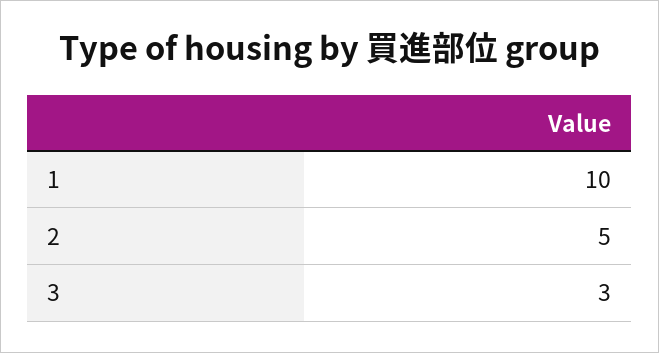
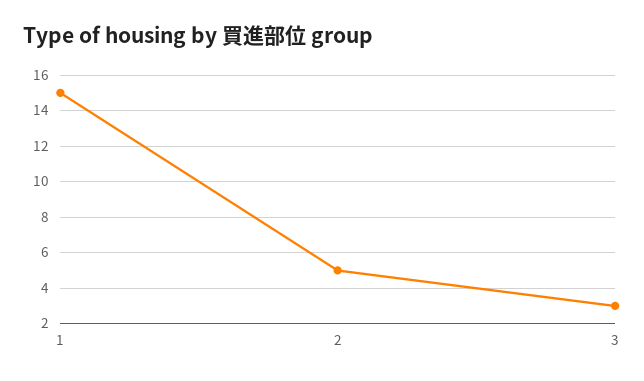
1: 10 -> 15

